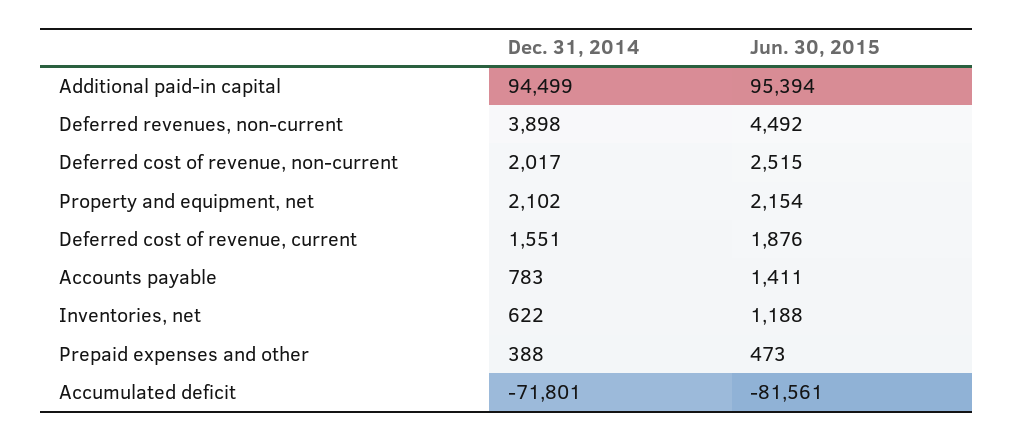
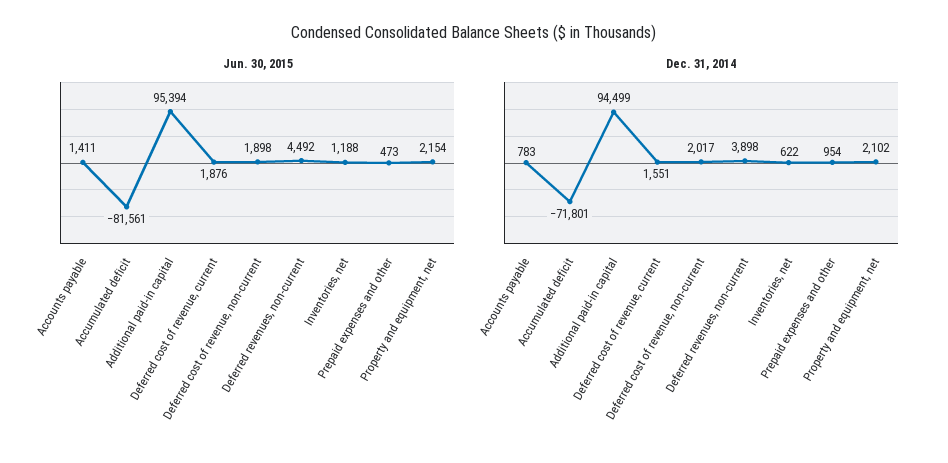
Jun. 30, 2015, Deferred cost of revenue, non-current: 2515 -> 1898
Dec. 31, 2014, Prepaid expenses and other: 388 -> 954

